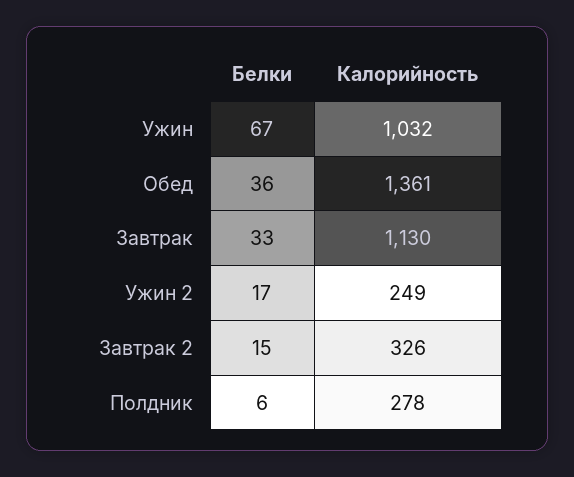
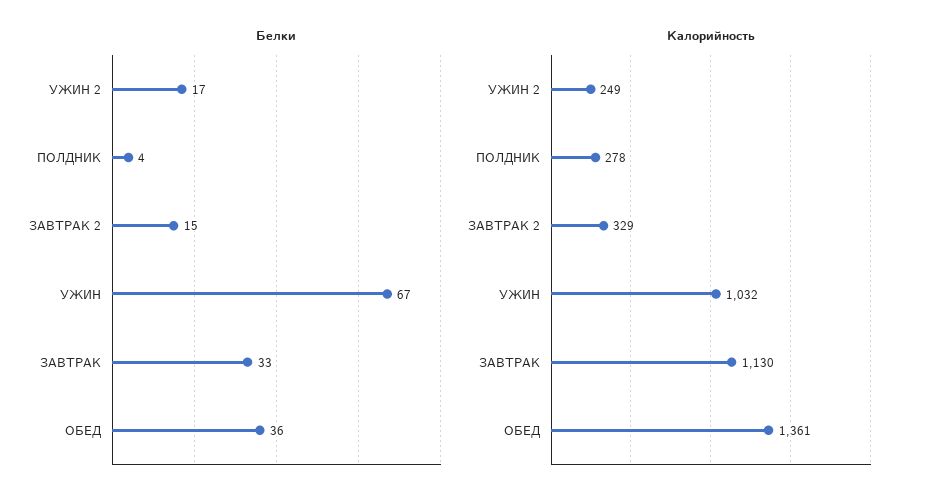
Калорийность, Завтрак 2: 326 -> 329
Белки, Полдник: 6 -> 4

